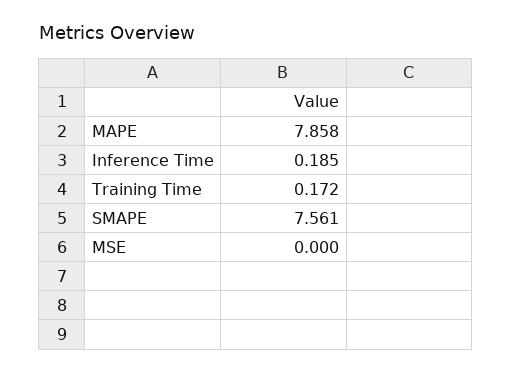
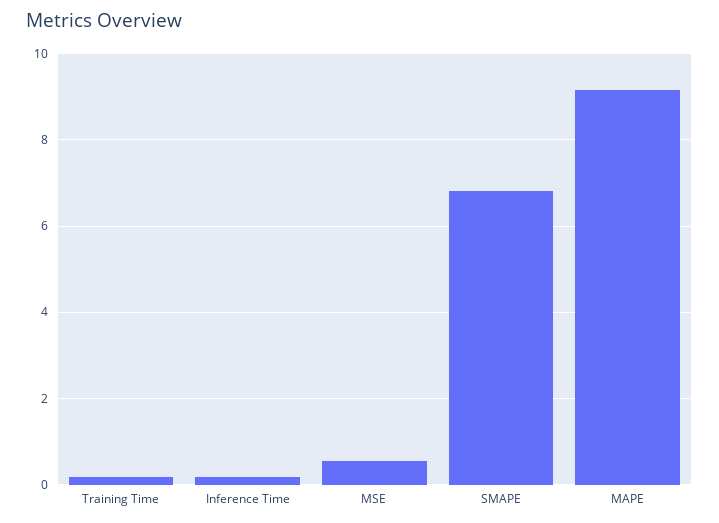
MAPE: 7.858 -> 9.2
SMAPE: 7.561 -> 6.8
MSE: 0 -> 0.6

